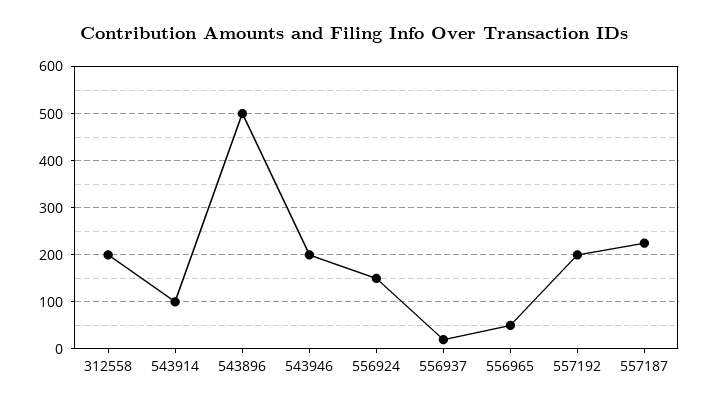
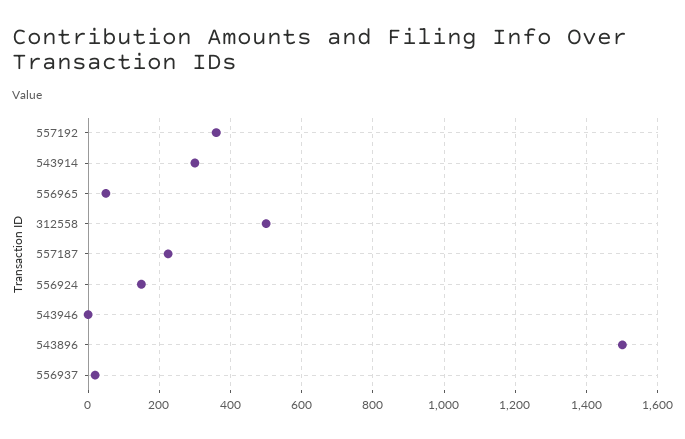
312558: 200 -> 500
543914: 100 -> 300
543896: 500 -> 1500
543946: 200 -> 0
557192: 200 -> 360

